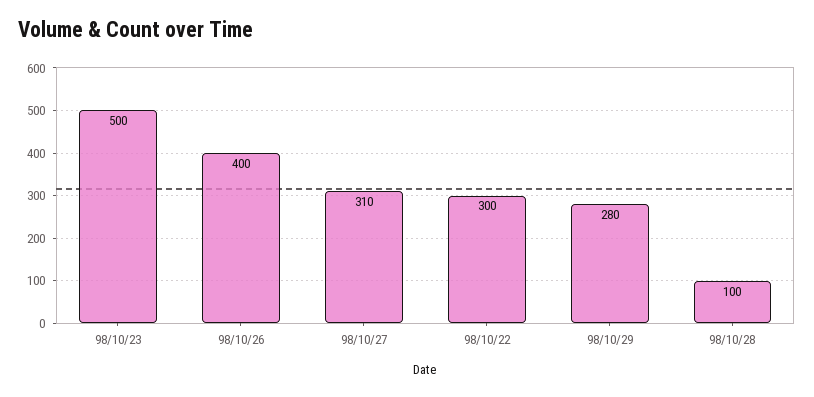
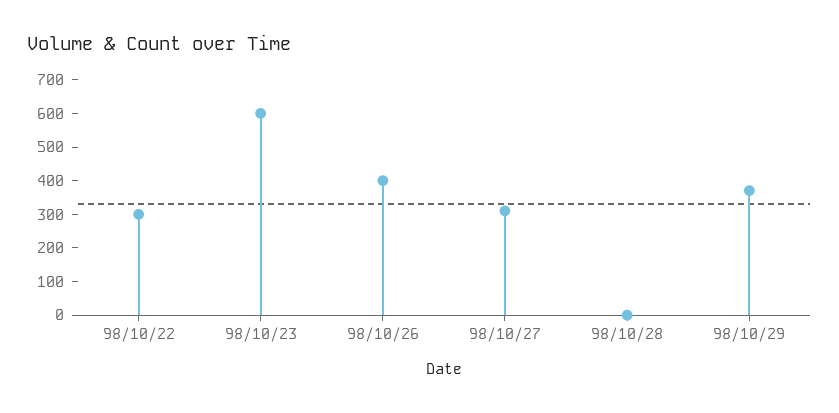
98/10/23: 500 -> 600
98/10/29: 280 -> 375
98/10/28: 100 -> 0

